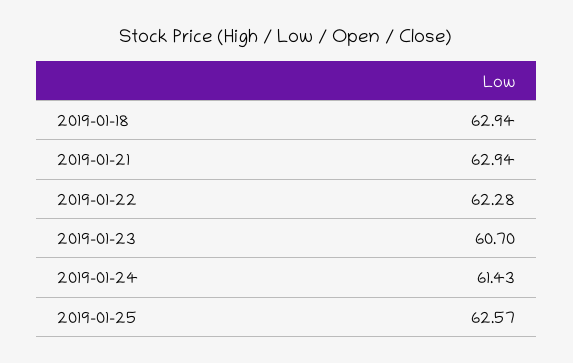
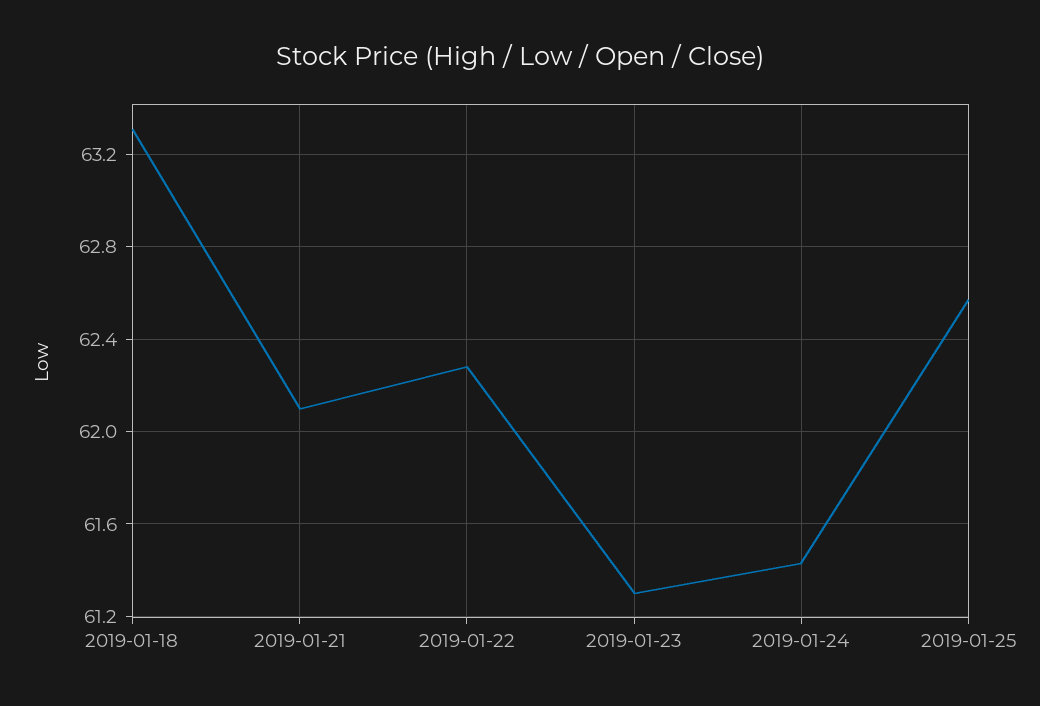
2019-01-18: 62.94 -> 63.3
2019-01-21: 62.94 -> 62.1
2019-01-23: 60.7 -> 61.3

